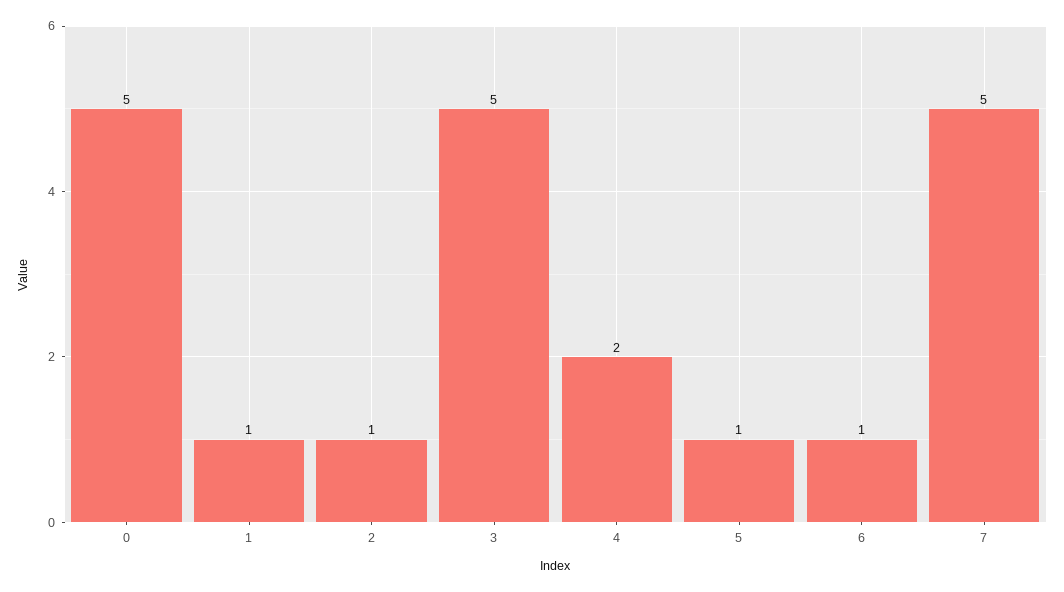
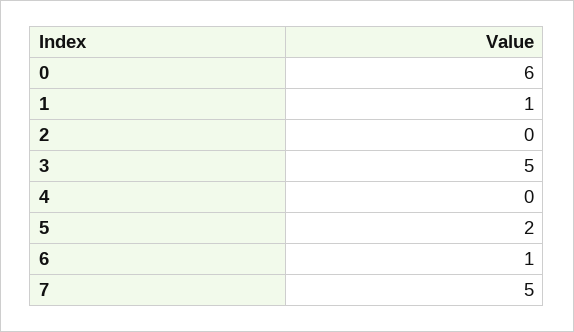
0: 5 -> 6
2: 1 -> 0
4: 2 -> 0
5: 1 -> 2

